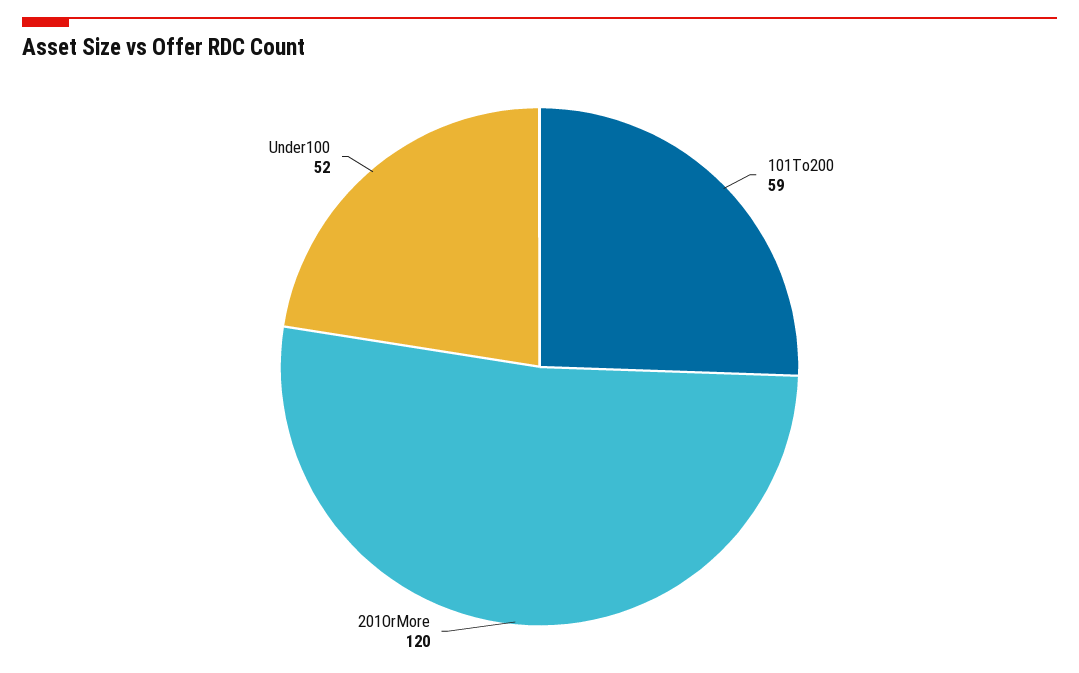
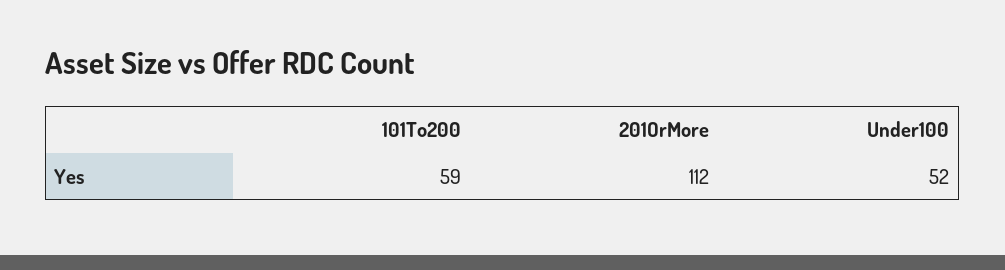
201OrMore: 120 -> 112

